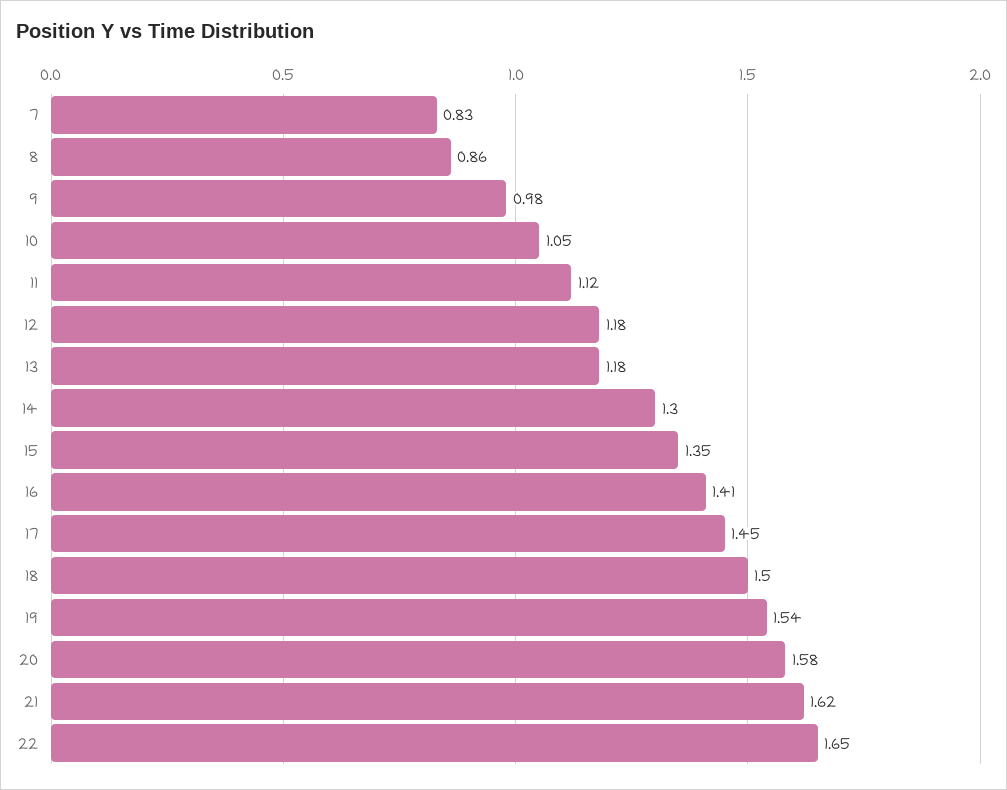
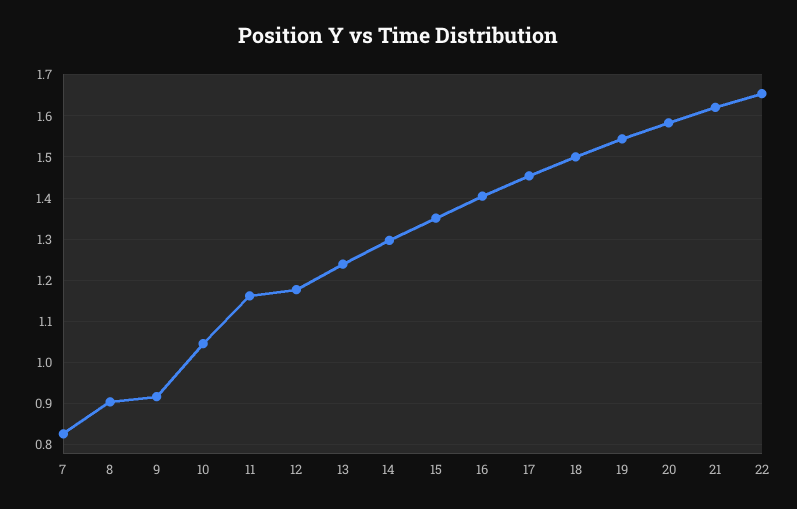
8: 0.86 -> 0.9
9: 0.98 -> 0.92
11: 1.12 -> 1.16
13: 1.18 -> 1.24

